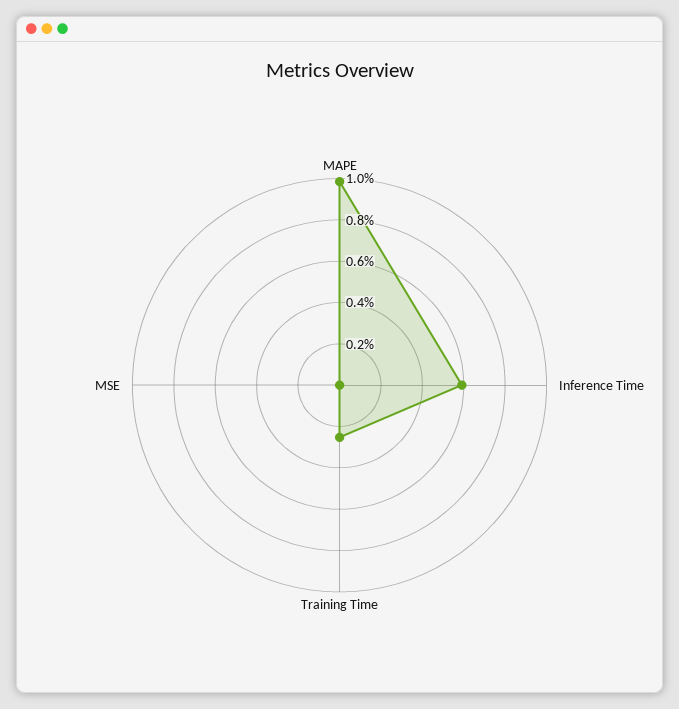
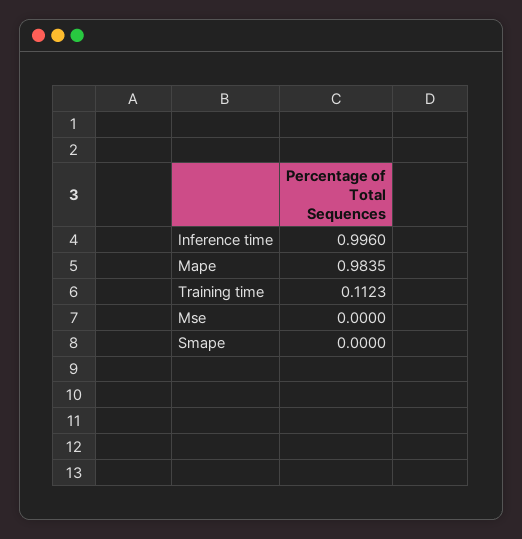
Inference Time: 0.6 -> 0.996
Training Time: 0.25 -> 0.1123
Smape: none -> 0

